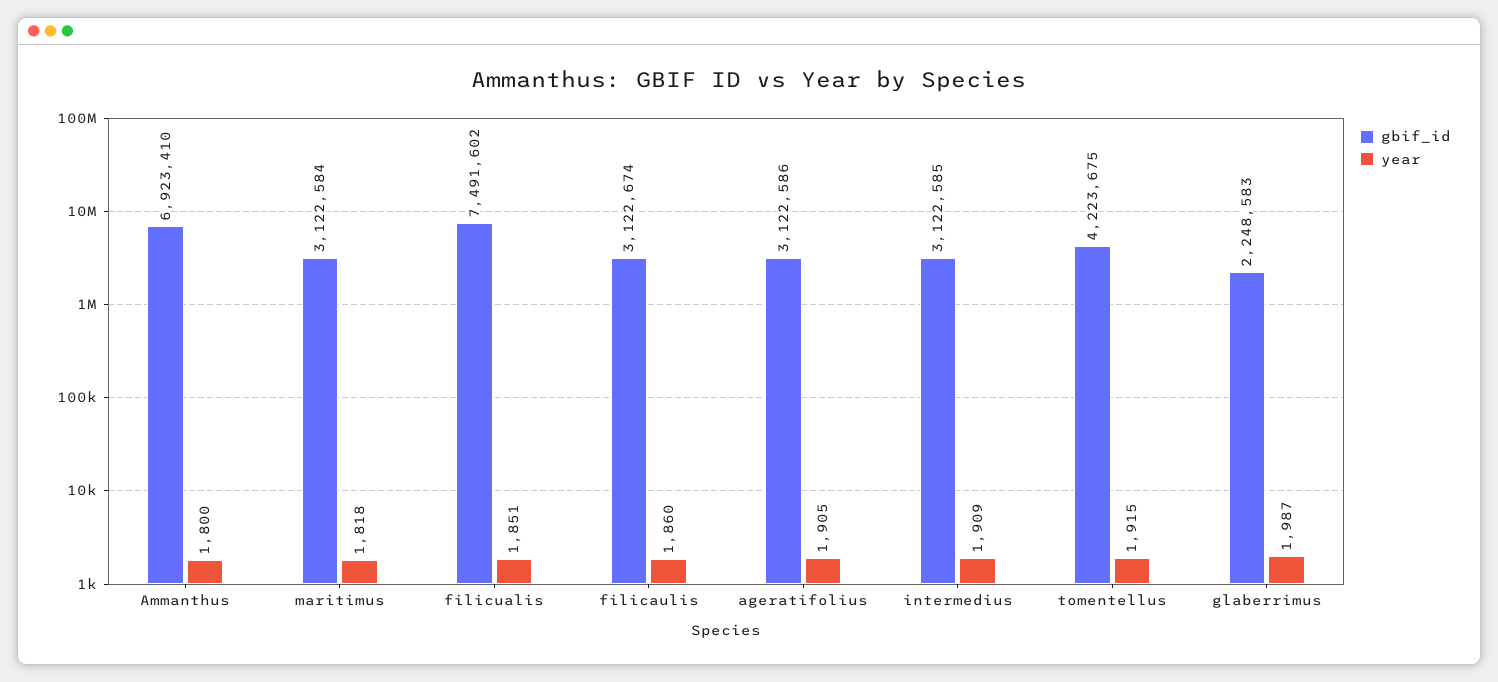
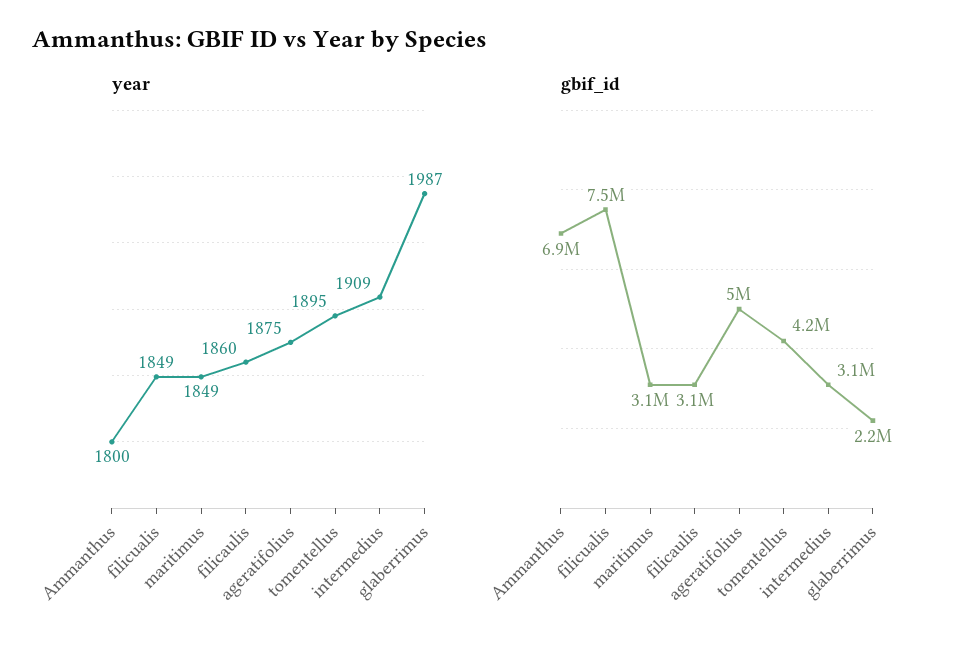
year, maritimus: 1818 -> 1849
year, filicualis: 1851 -> 1849
gbif_id, ageratifolius: 3122586 -> 5000000
year, ageratifolius: 1905 -> 1875
year, tomentellus: 1915 -> 1895

